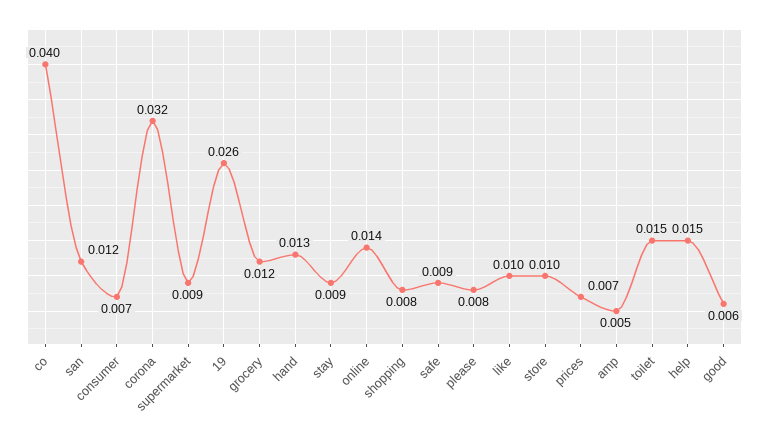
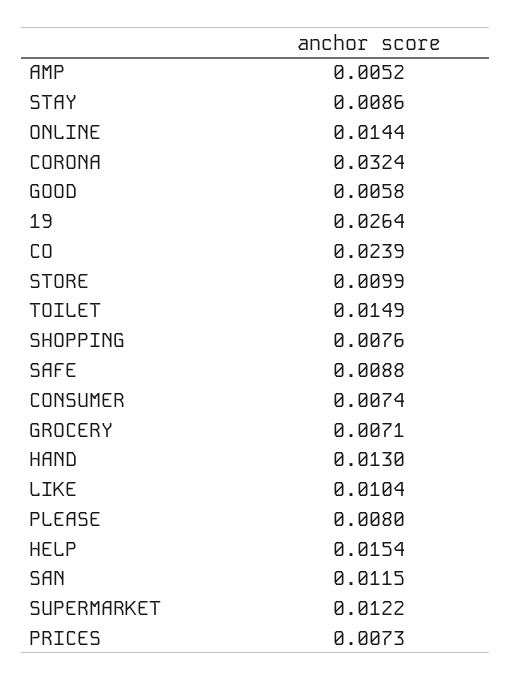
co: 0.04 -> 0.0239
supermarket: 0.009 -> 0.0122
grocery: 0.012 -> 0.0071

